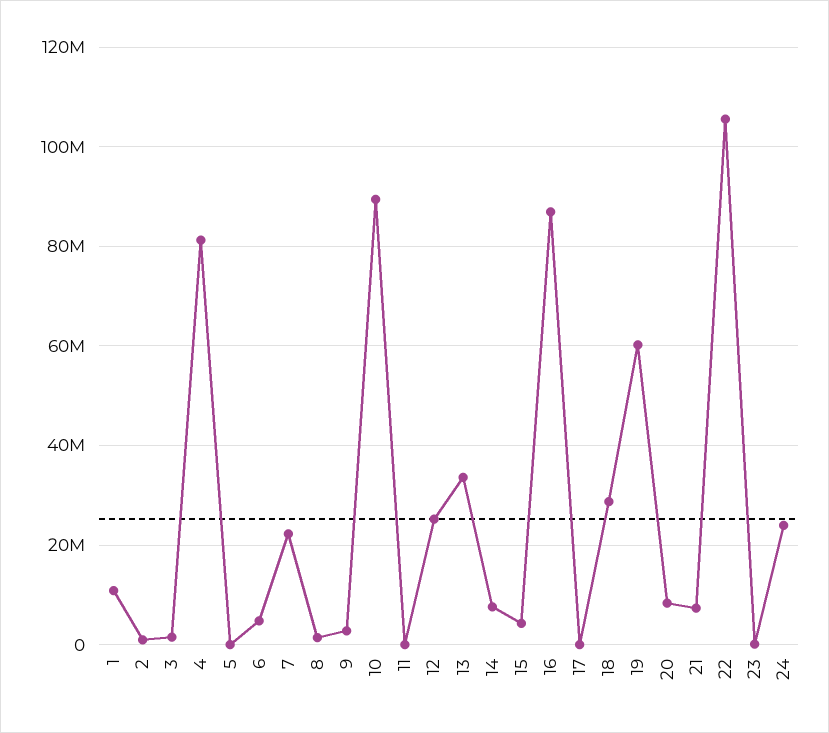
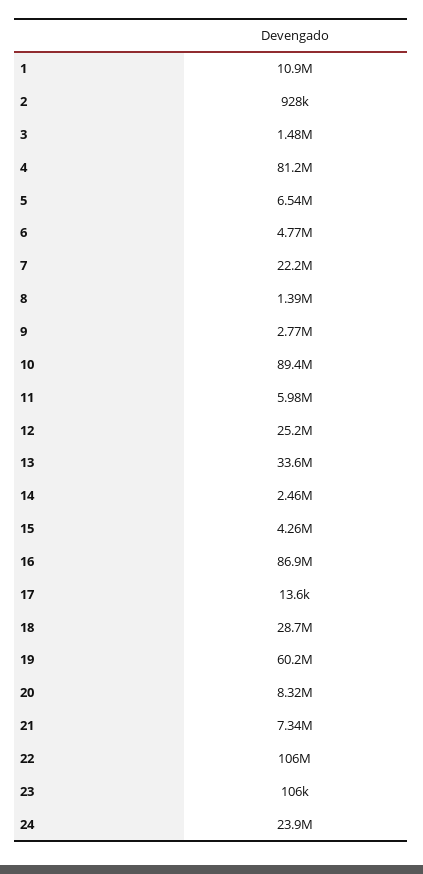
5: 0 -> 6540000
11: 0 -> 5980000
14: 8000000 -> 2460000

